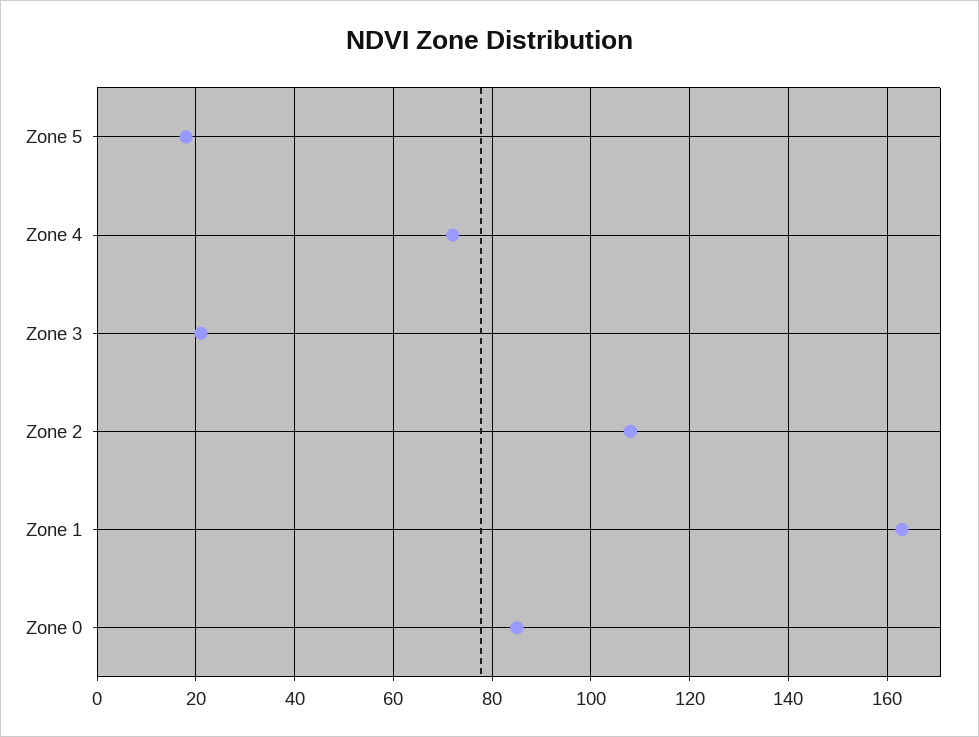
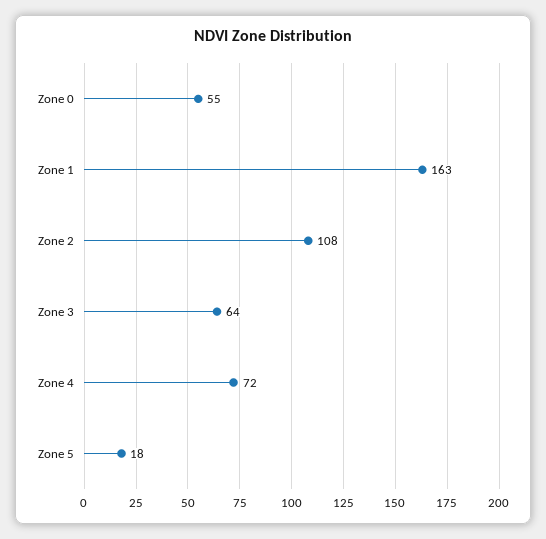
Zone 3: 20 -> 64
Zone 0: 85 -> 55

